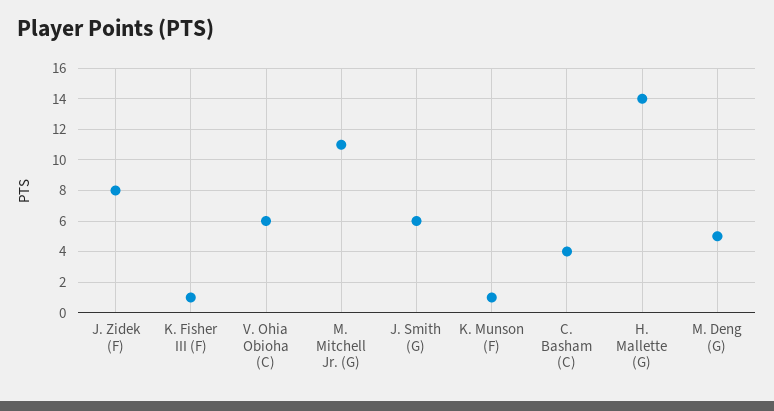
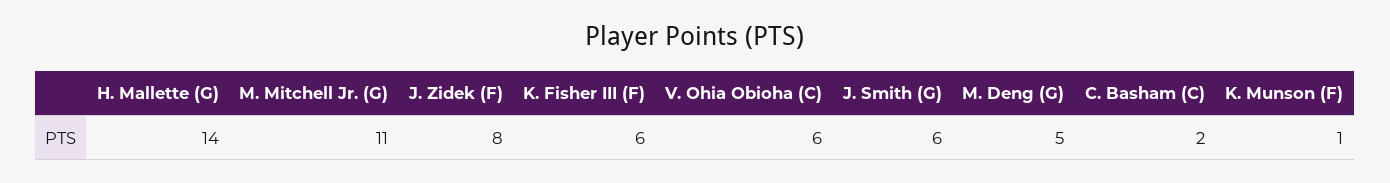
K. Fisher III (F): 1 -> 6
C. Basham (C): 4 -> 2

